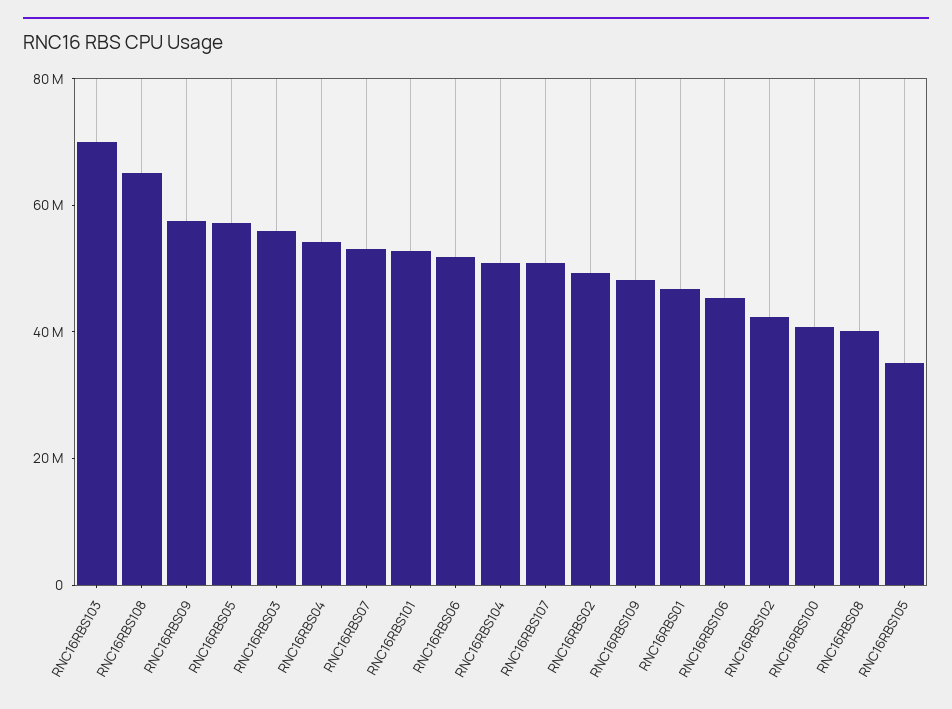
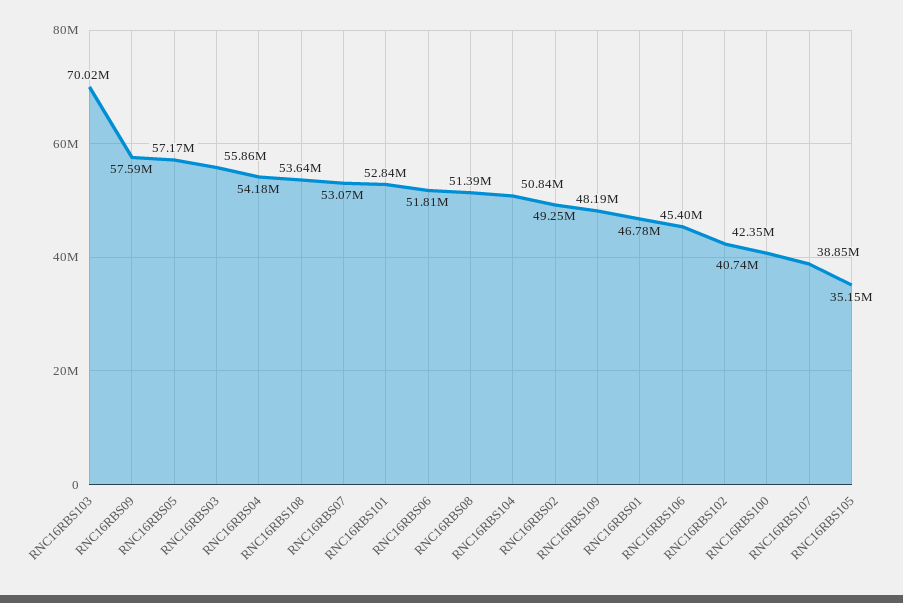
RNC16RBS108: 65000000 -> 53640000
RNC16RBS107: 50000000 -> 38850000
RNC16RBS08: 40000000 -> 51390000

